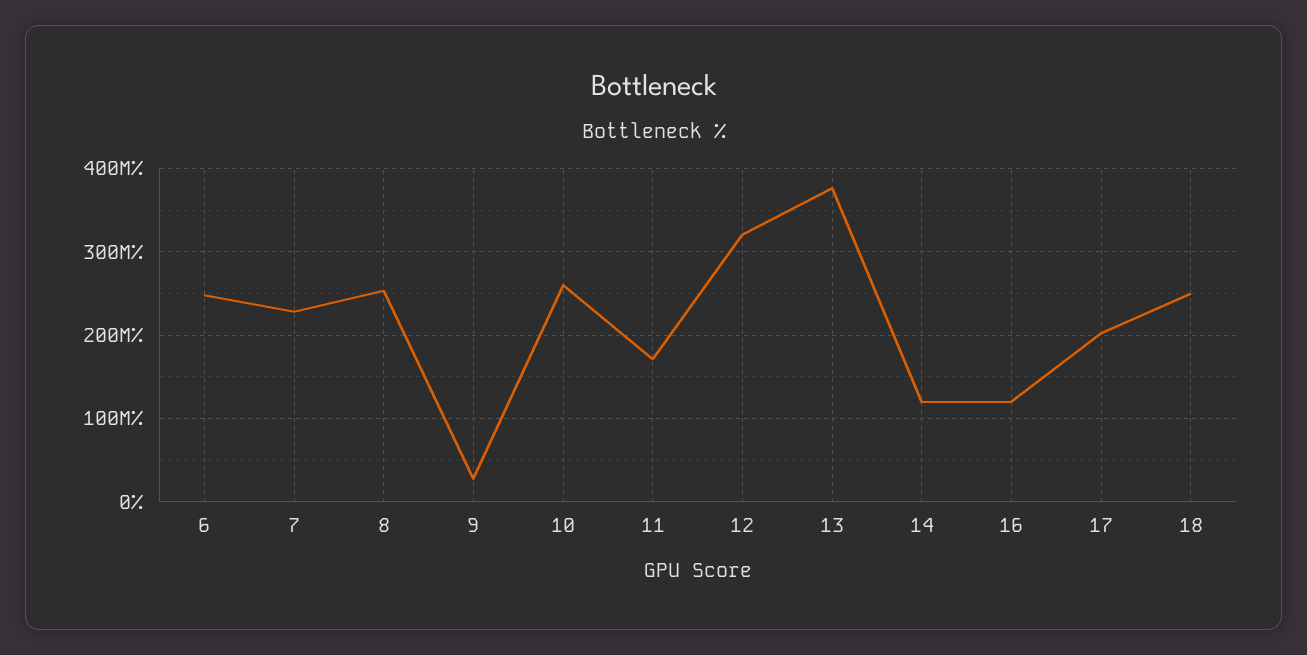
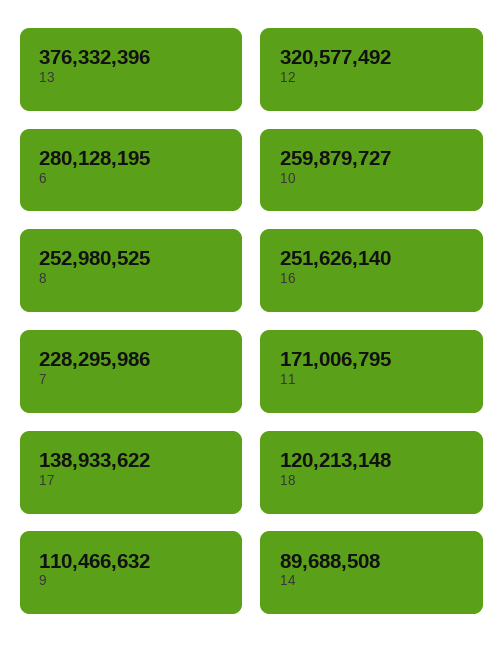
6: 250000000 -> 280128195
9: 30000000 -> 110466632
14: 120000000 -> 89688508
16: 120000000 -> 251626140
17: 200000000 -> 138933622
18: 250000000 -> 120213148

